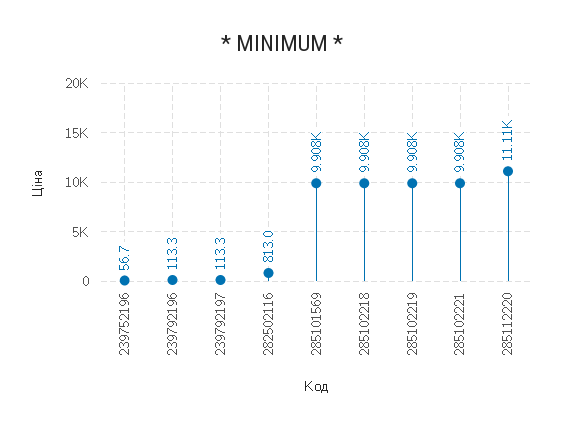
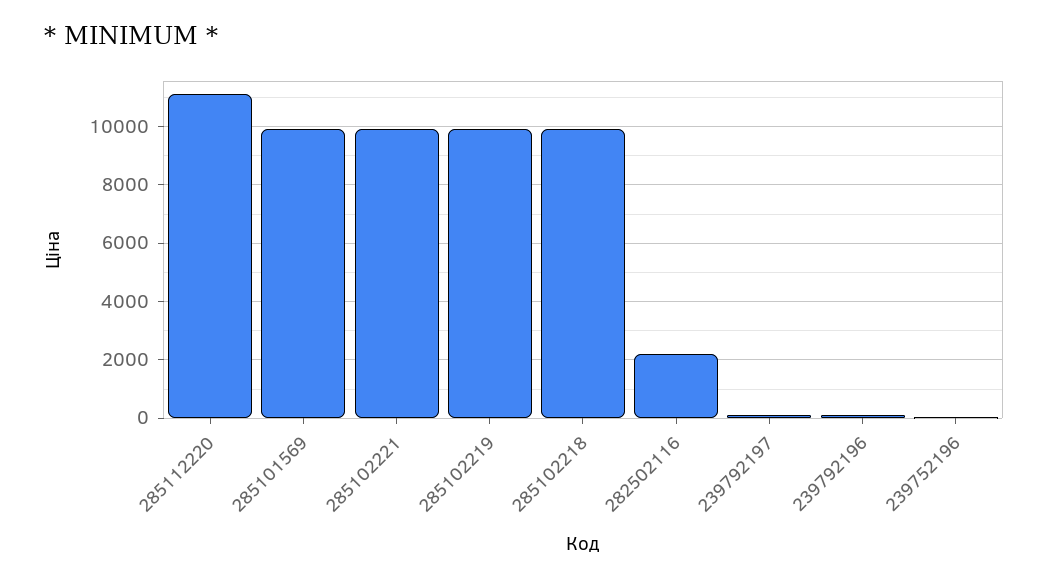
282502116: 813 -> 2250

